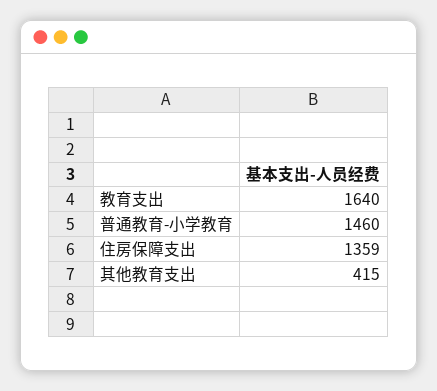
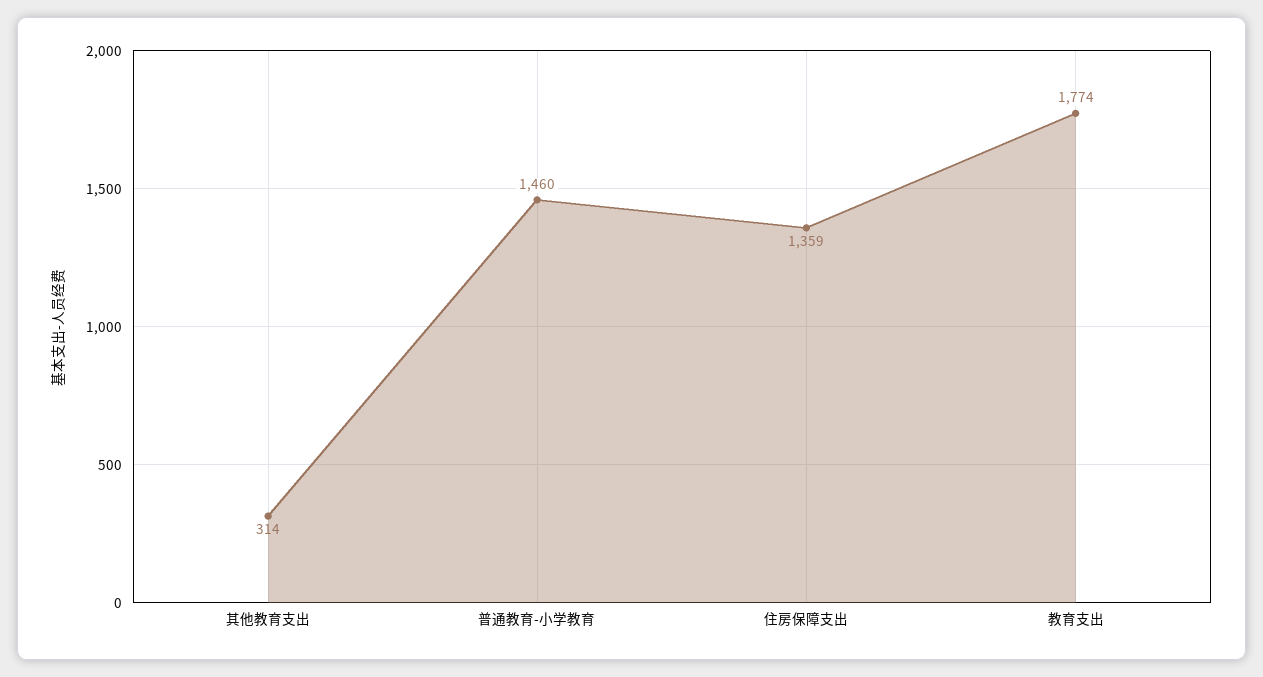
教育支出: 1640 -> 1774
其他教育支出: 415 -> 314

